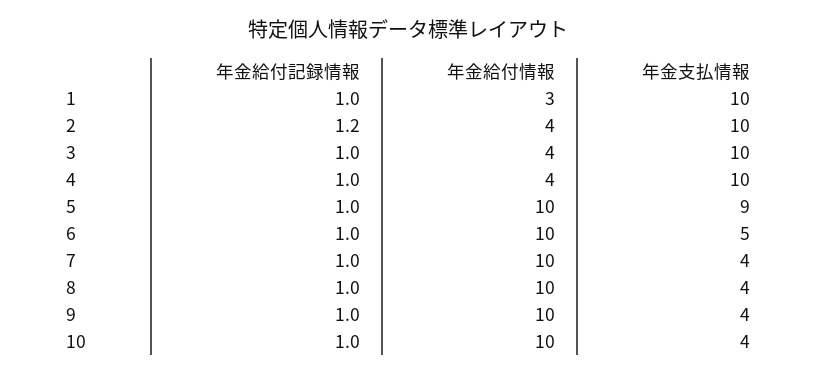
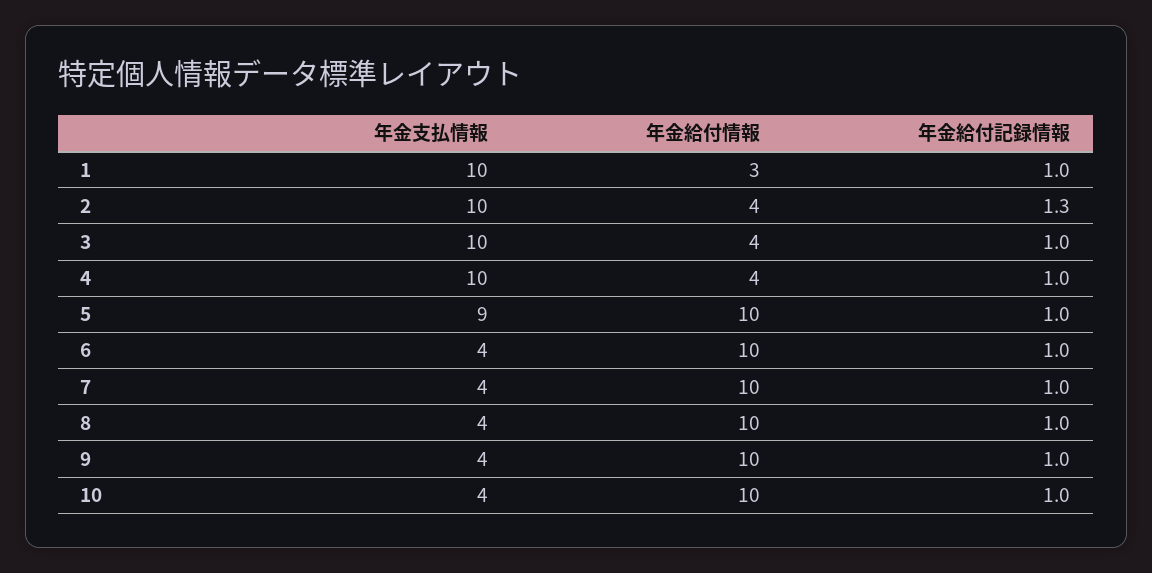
年金給付記録情報, 2: 1.2 -> 1.3
年金支払情報, 6: 5 -> 4

